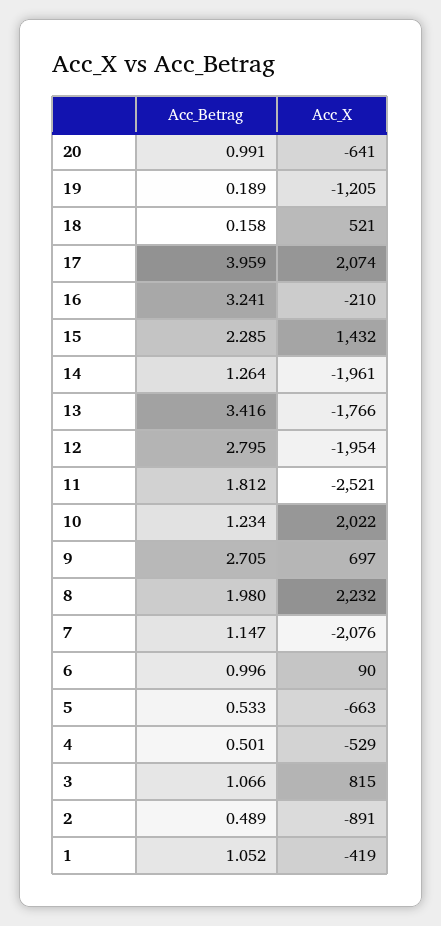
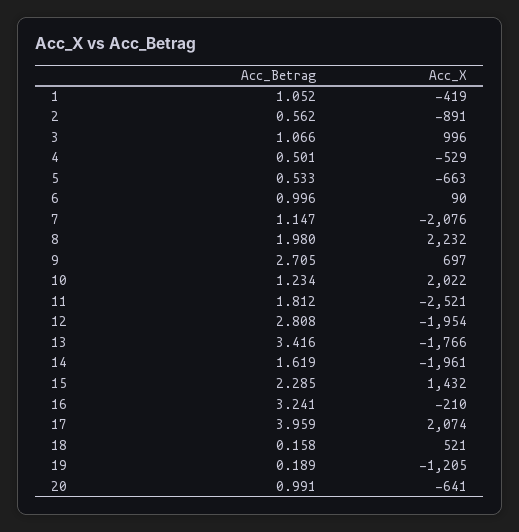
Acc_Betrag, 14: 1.264 -> 1.619
Acc_Betrag, 12: 2.795 -> 2.808
Acc_X, 3: 815 -> 996
Acc_Betrag, 2: 0.489 -> 0.562

